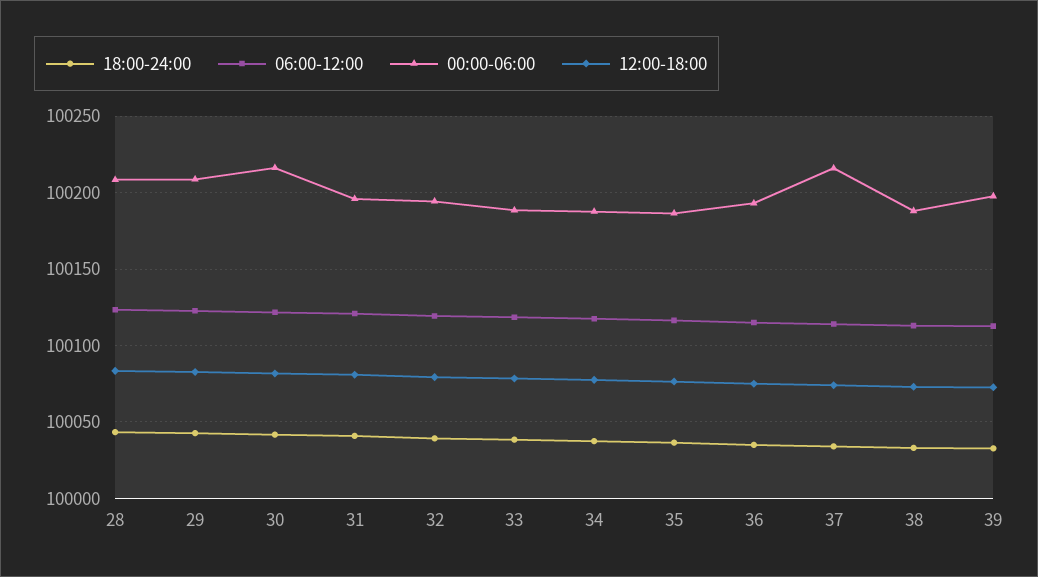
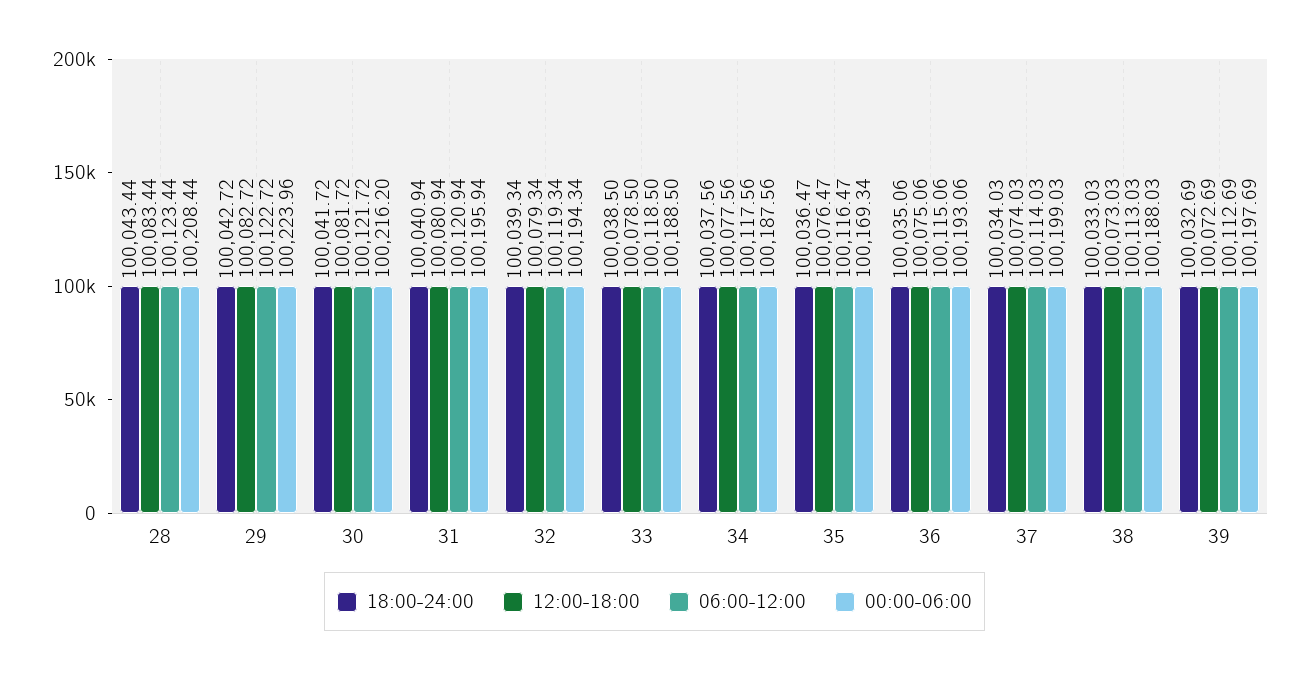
00:00-06:00, 29: 100210 -> 100223.96
00:00-06:00, 35: 100185 -> 100169.34
00:00-06:00, 37: 100215 -> 100199.03

